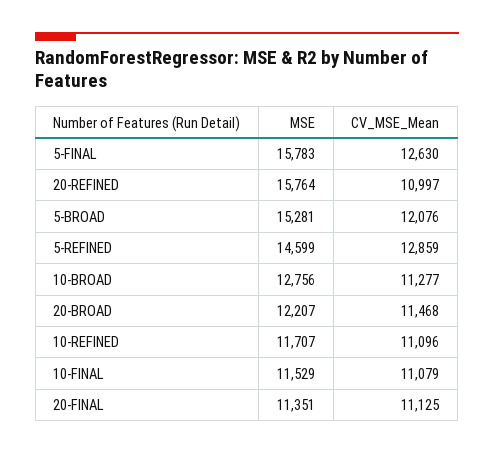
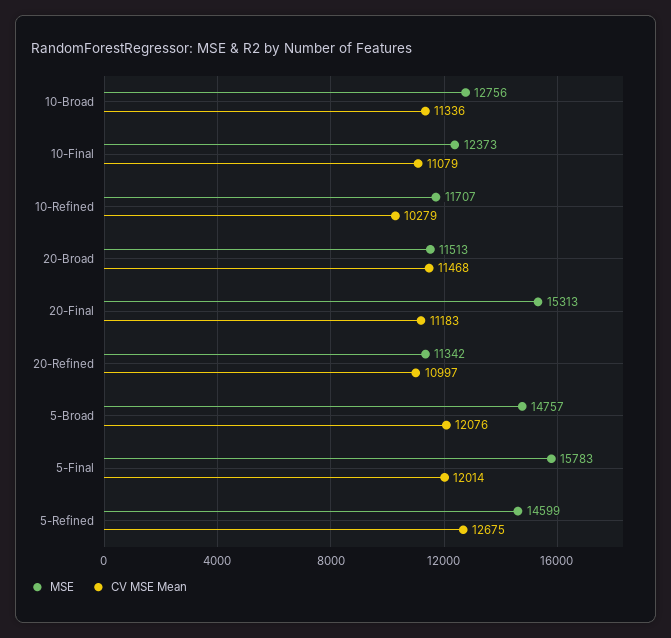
CV_MSE_Mean, 5-FINAL: 12630 -> 12014
MSE, 20-REFINED: 15764 -> 11342
MSE, 5-BROAD: 15281 -> 14757
CV_MSE_Mean, 5-REFINED: 12859 -> 12675
CV_MSE_Mean, 10-BROAD: 11277 -> 11336
MSE, 20-BROAD: 12207 -> 11513
CV_MSE_Mean, 10-REFINED: 11096 -> 10279
MSE, 10-FINAL: 11529 -> 12373
MSE, 20-FINAL: 11351 -> 15313
CV_MSE_Mean, 20-FINAL: 11125 -> 11183

